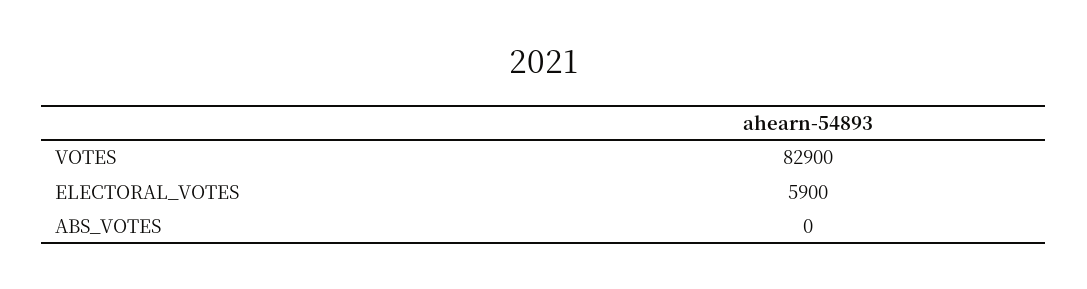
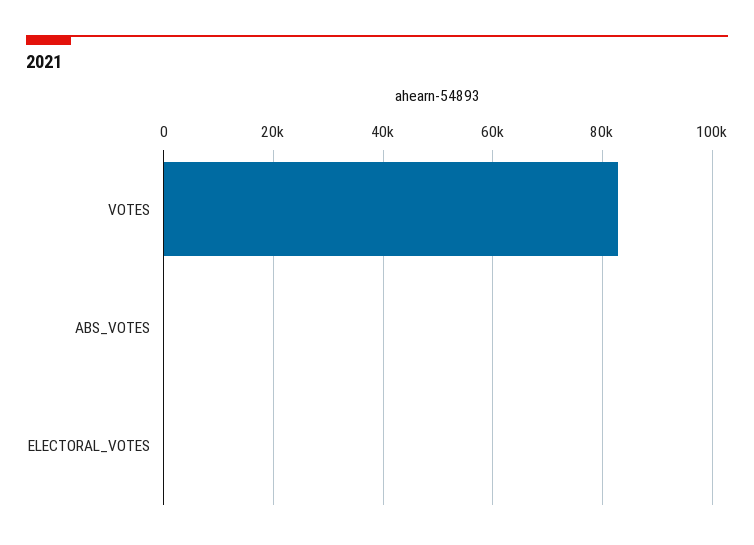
ELECTORAL_VOTES: 5900 -> 0

